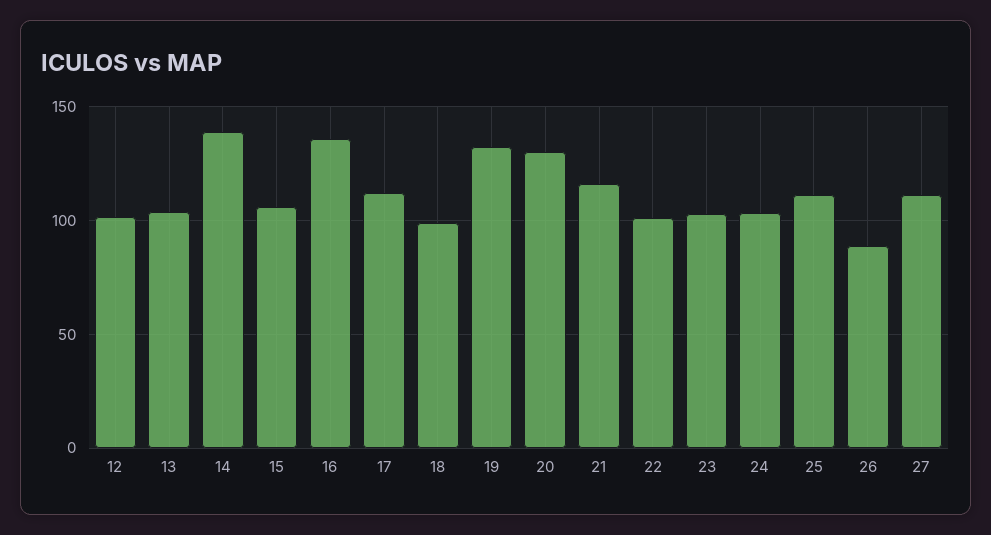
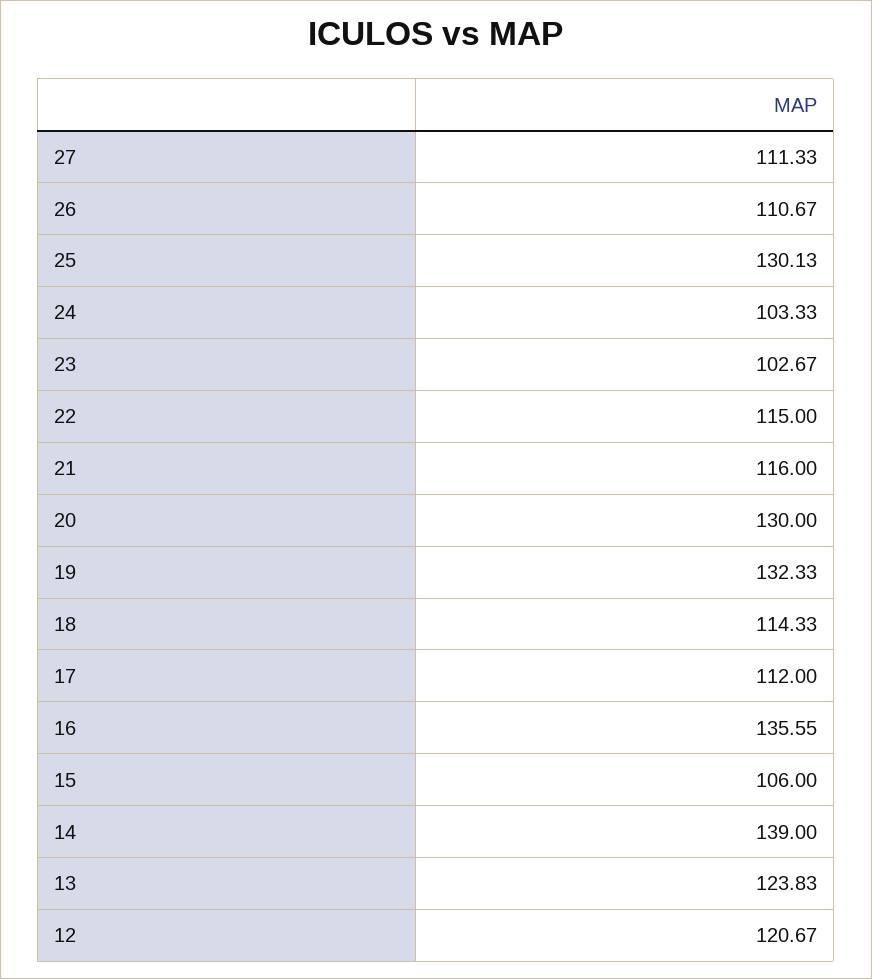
12: 100 -> 120.67
13: 105 -> 123.83
18: 100 -> 114.33
22: 100 -> 115
25: 110 -> 130.13
26: 90 -> 110.67

